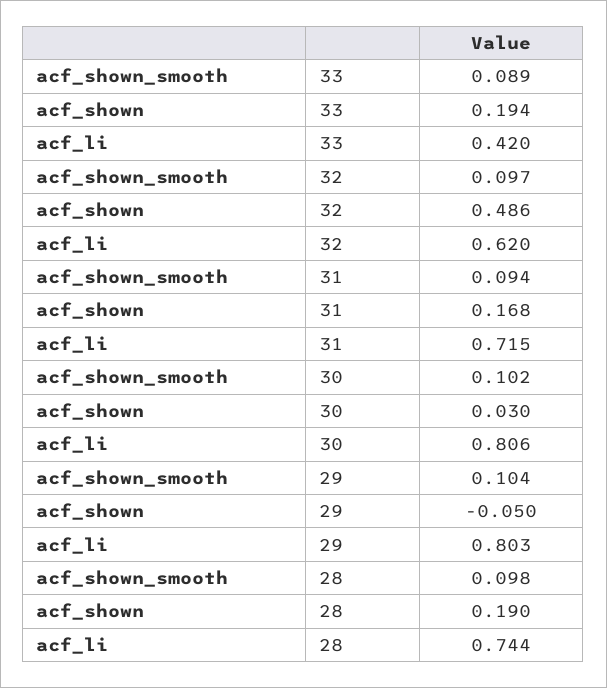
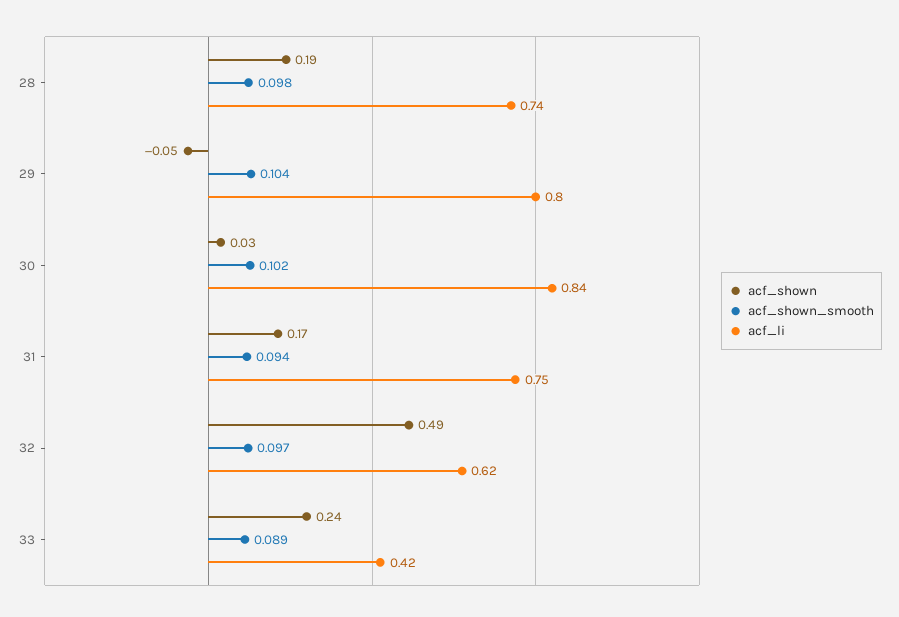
acf_shown, 33: 0.194 -> 0.24
acf_li, 31: 0.715 -> 0.75
acf_li, 30: 0.806 -> 0.84

